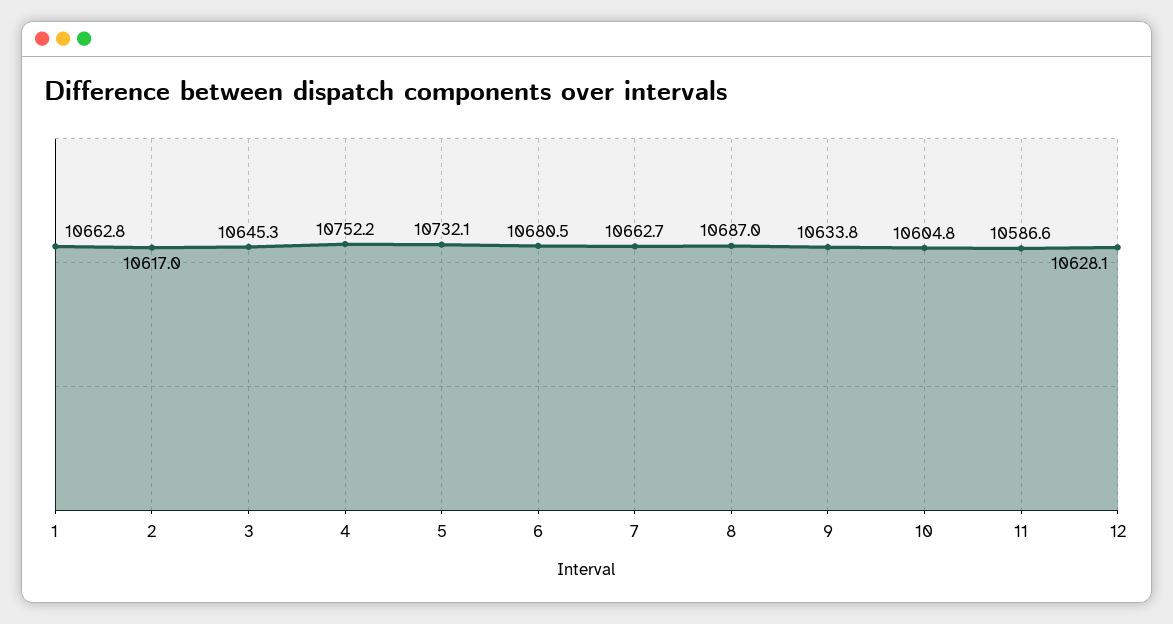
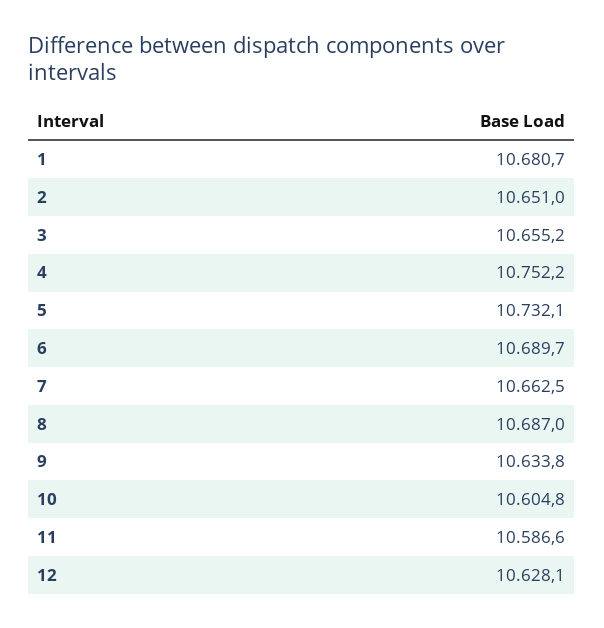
1: 10662.8 -> 10680.7
2: 10617 -> 10651
3: 10645.3 -> 10655.2
6: 10680.5 -> 10689.7
7: 10662.7 -> 10662.5

